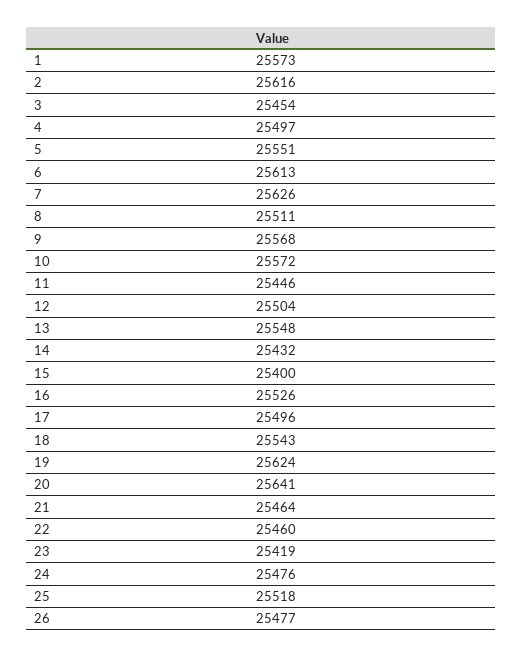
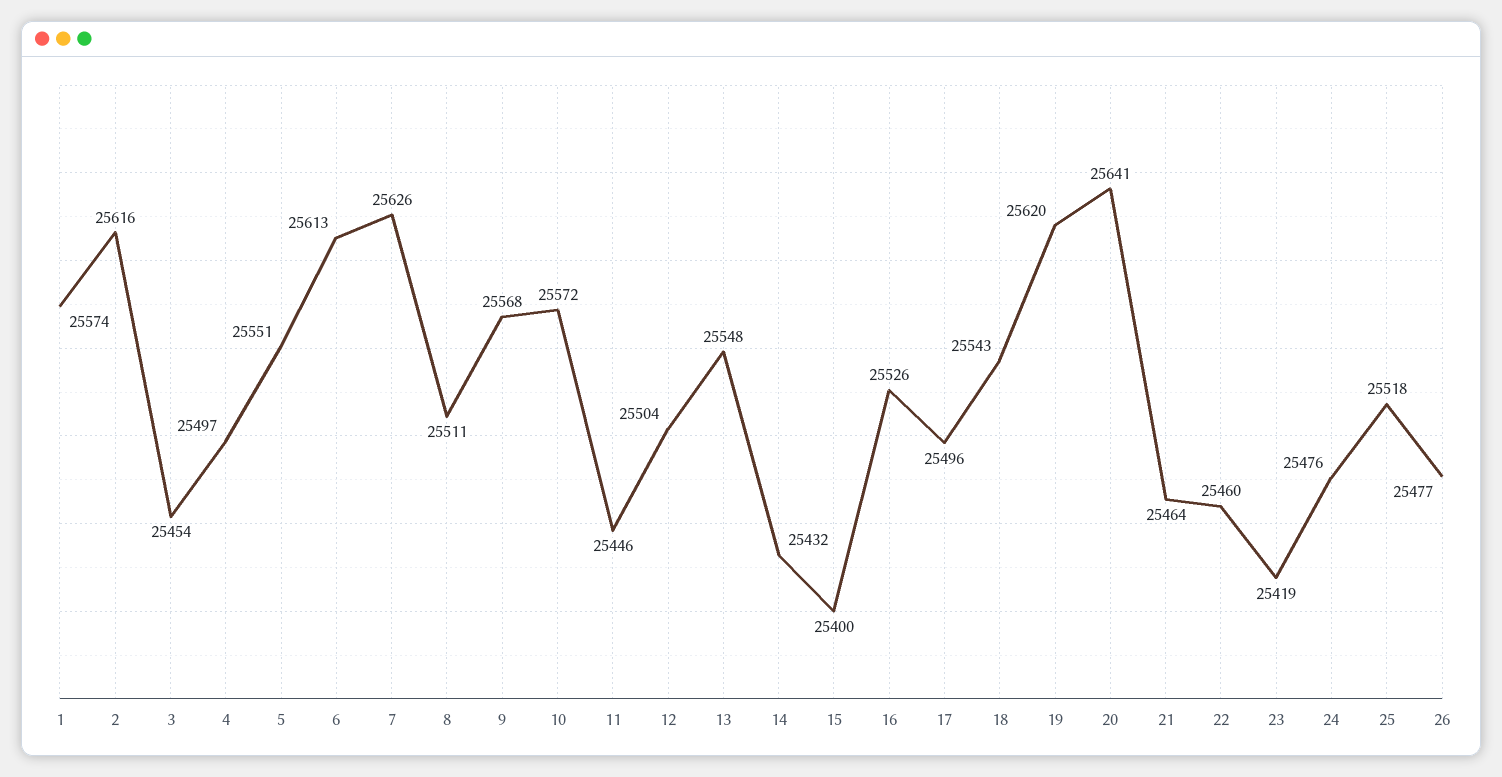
1: 25573 -> 25574
19: 25624 -> 25620

